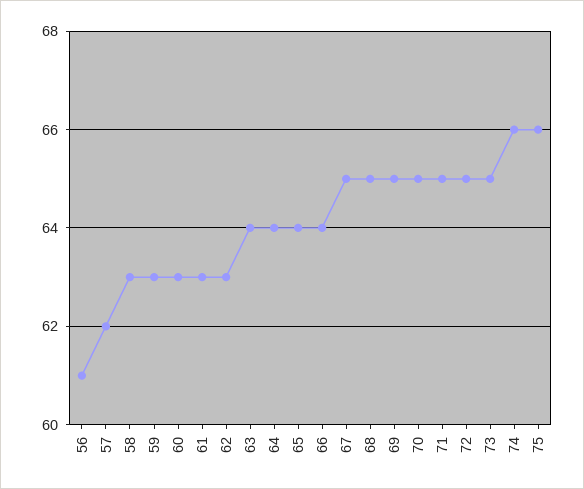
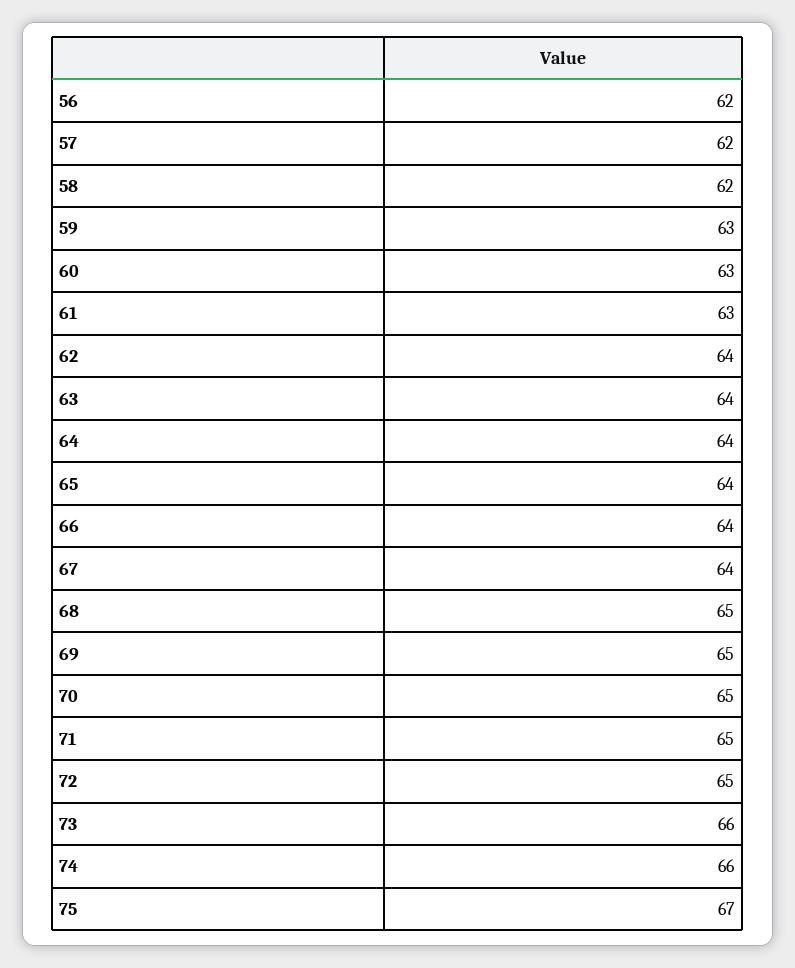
56: 61 -> 62
58: 63 -> 62
62: 63 -> 64
67: 65 -> 64
73: 65 -> 66
75: 66 -> 67

